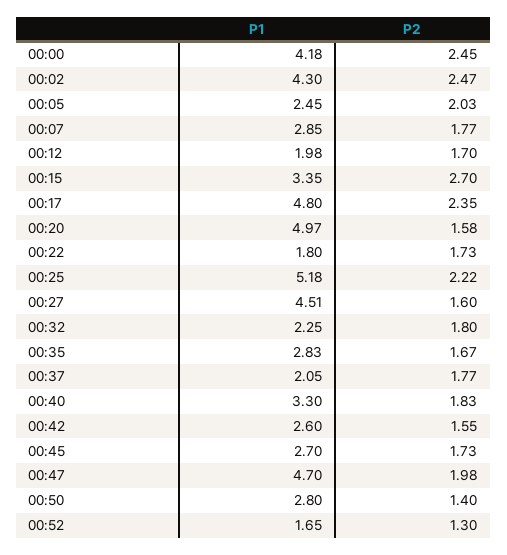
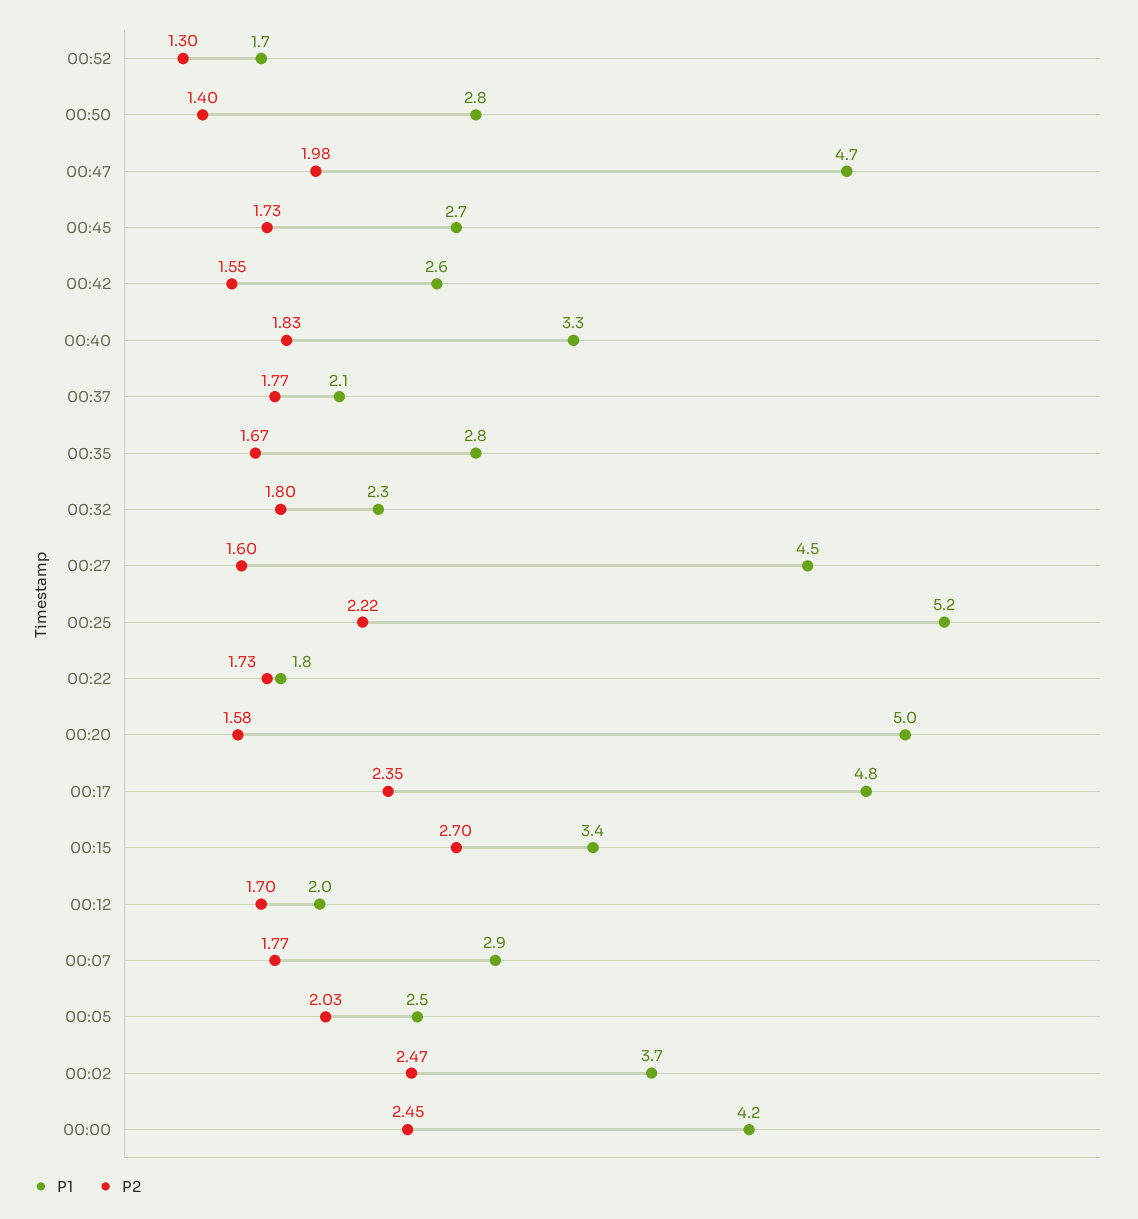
P1, 00:02: 4.3 -> 3.7

